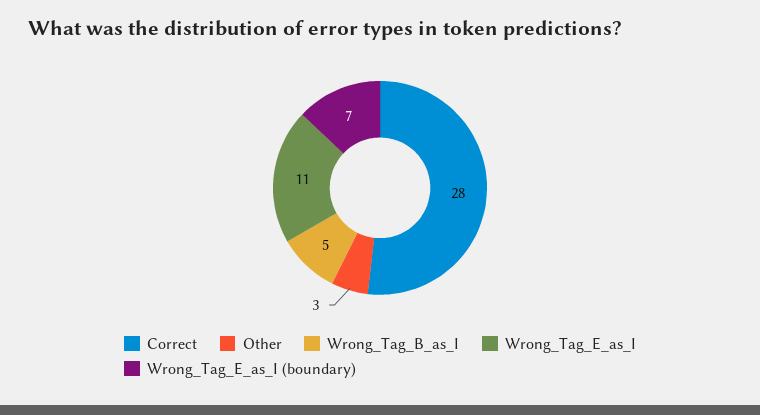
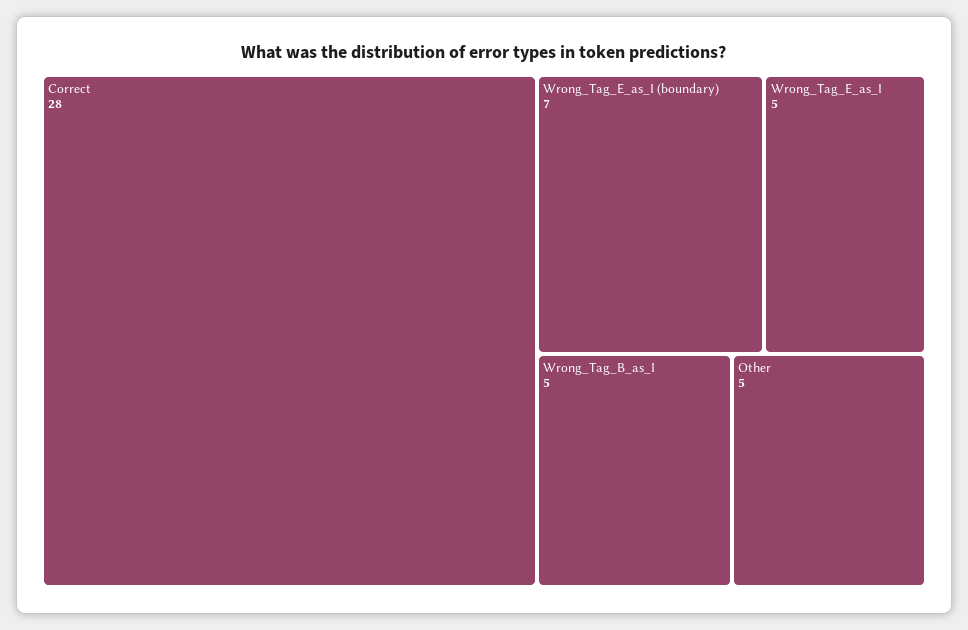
Other: 3 -> 5
Wrong_Tag_E_as_I: 11 -> 5

